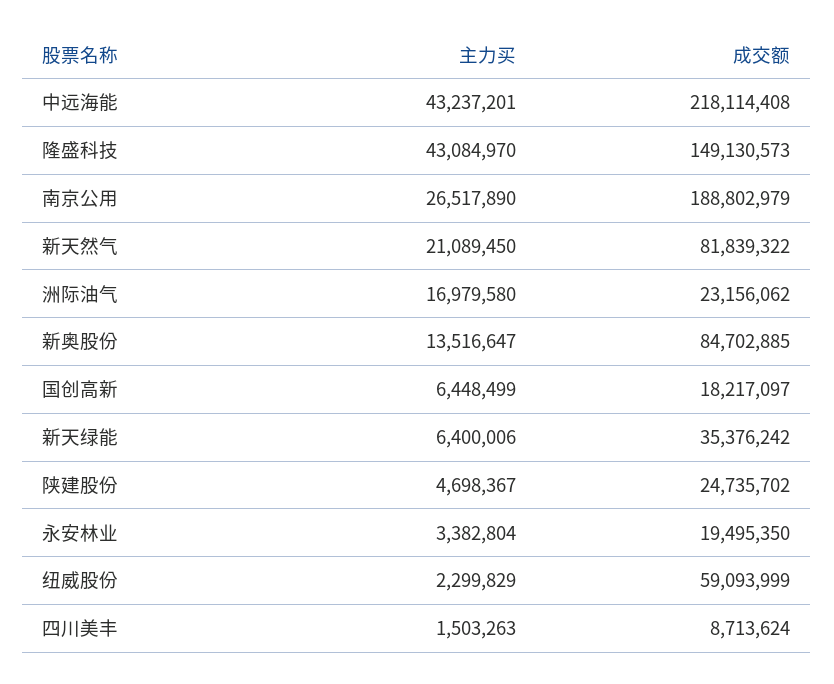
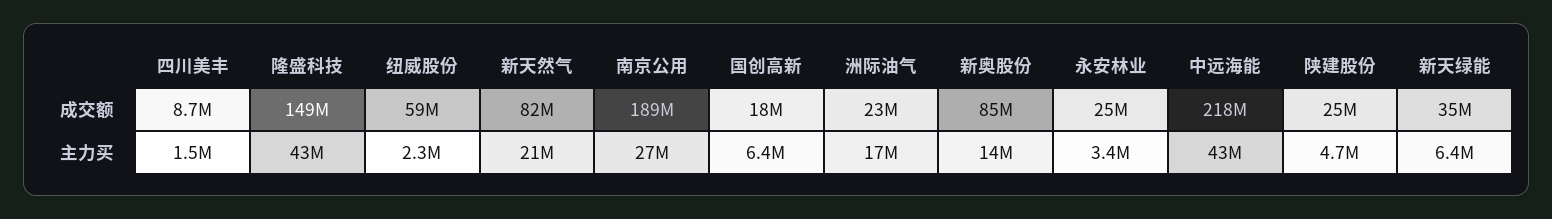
成交额, 永安林业: 19495350 -> 25000000

